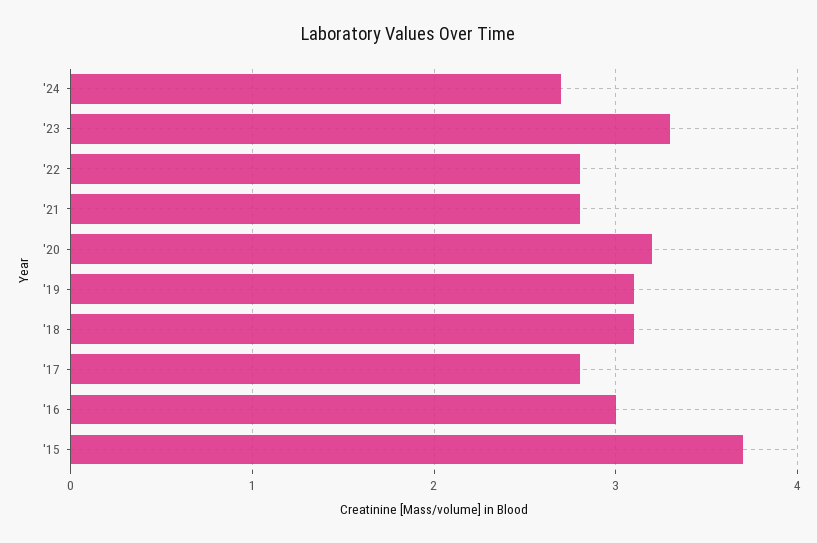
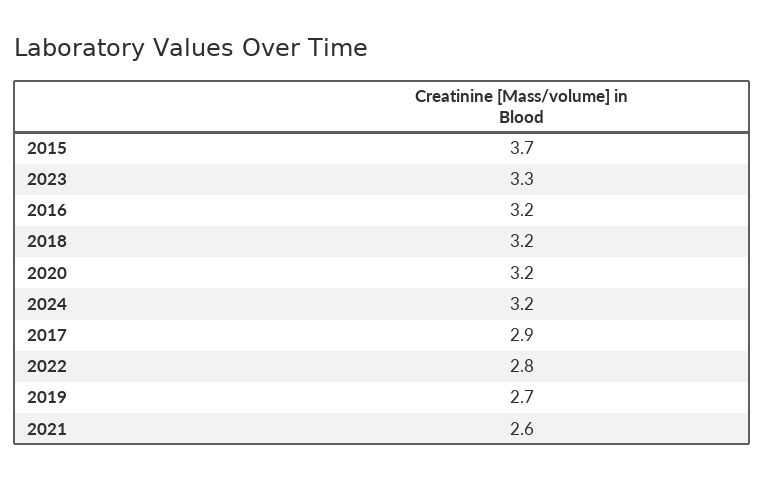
'24: 2.7 -> 3.2
'21: 2.8 -> 2.6
'19: 3.1 -> 2.7
'18: 3.1 -> 3.2
'17: 2.8 -> 2.9
'16: 3 -> 3.2

